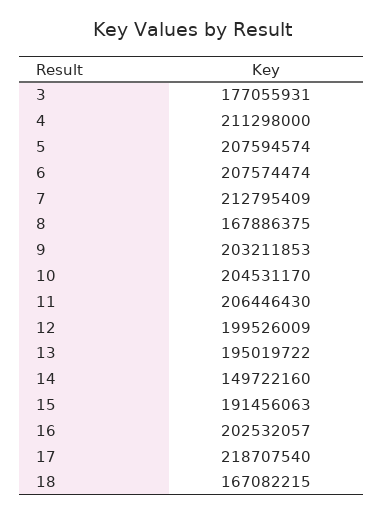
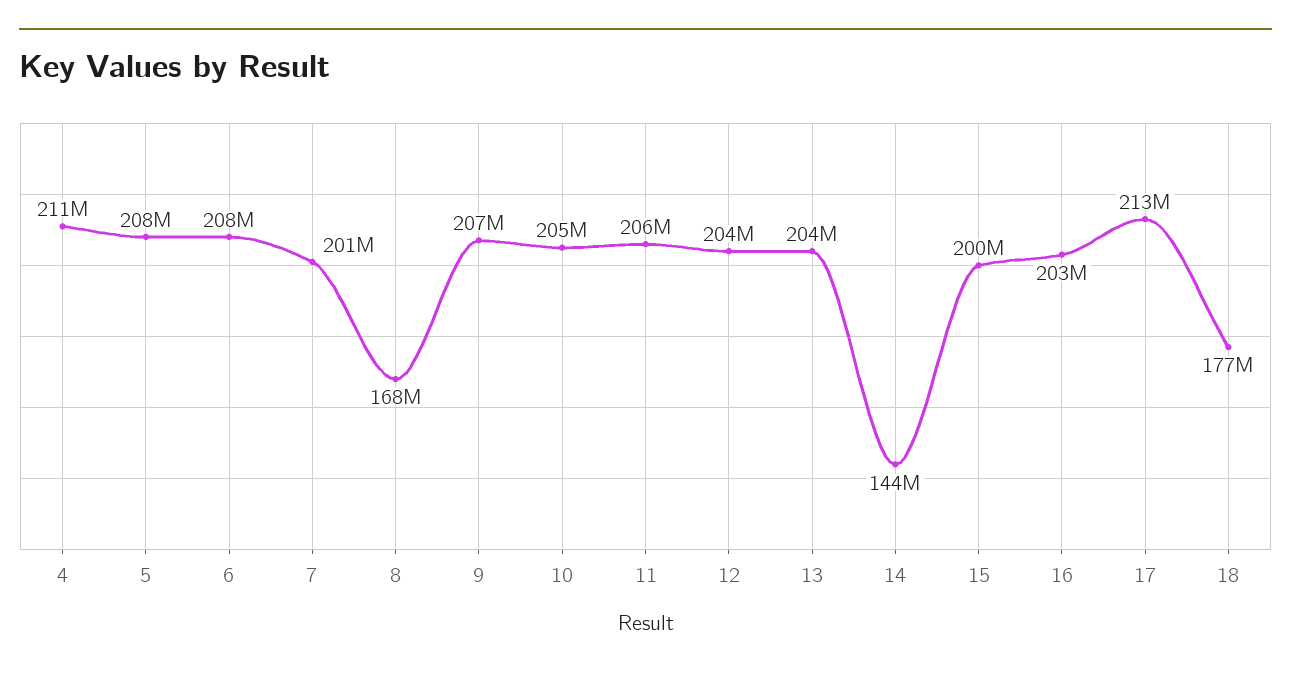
3: 177055931 -> none
7: 212795409 -> 201000000
9: 203211853 -> 207000000
12: 199526009 -> 204000000
13: 195019722 -> 204000000
14: 149722160 -> 144000000
15: 191456063 -> 200000000
17: 218707540 -> 213000000
18: 167082215 -> 177000000

